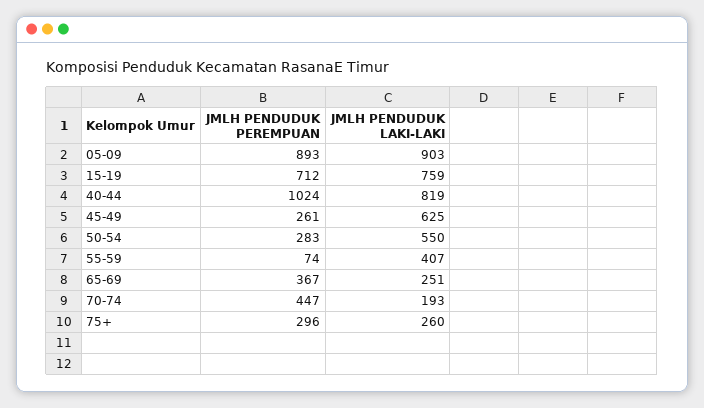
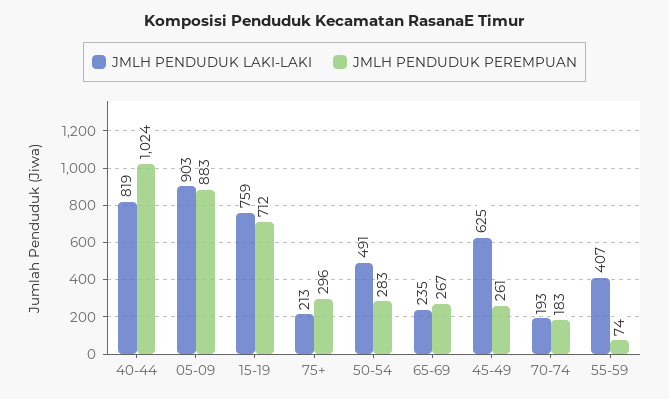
JMLH PENDUDUK PEREMPUAN, 05-09: 893 -> 883
JMLH PENDUDUK LAKI-LAKI, 50-54: 550 -> 491
JMLH PENDUDUK PEREMPUAN, 65-69: 367 -> 267
JMLH PENDUDUK LAKI-LAKI, 65-69: 251 -> 235
JMLH PENDUDUK PEREMPUAN, 70-74: 447 -> 183
JMLH PENDUDUK LAKI-LAKI, 75+: 260 -> 213

